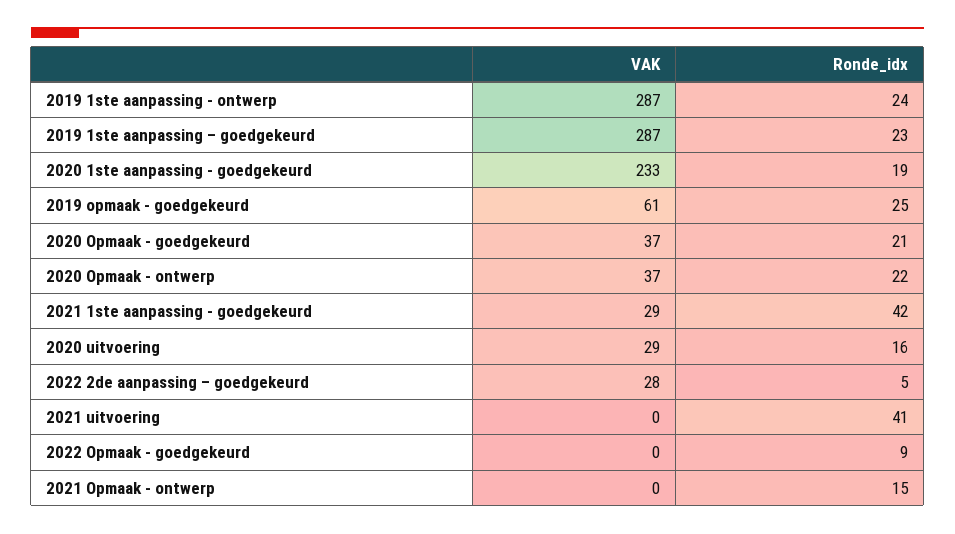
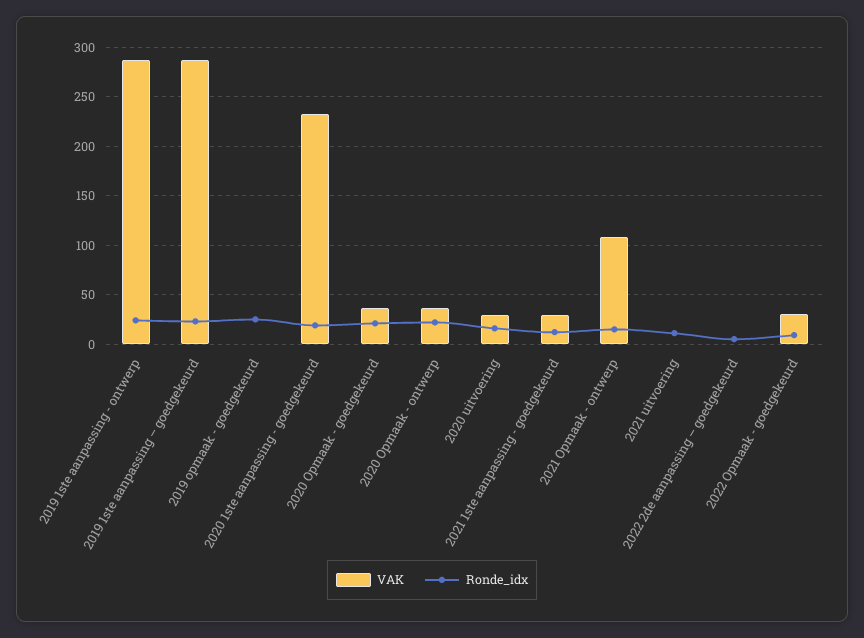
VAK, 2019 opmaak - goedgekeurd: 61 -> 0
Ronde_idx, 2021 1ste aanpassing - goedgekeurd: 42 -> 10
VAK, 2022 2de aanpassing – goedgekeurd: 28 -> 0
Ronde_idx, 2021 uitvoering: 41 -> 10
VAK, 2022 Opmaak - goedgekeurd: 0 -> 30
VAK, 2021 Opmaak - ontwerp: 0 -> 110

